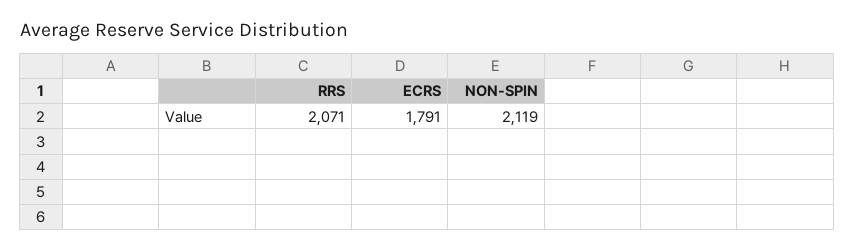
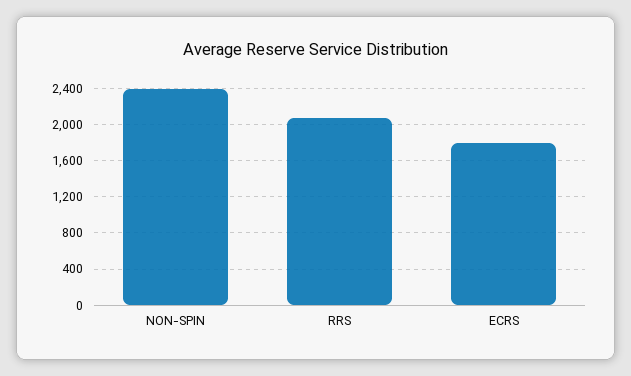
NON-SPIN: 2119 -> 2400

